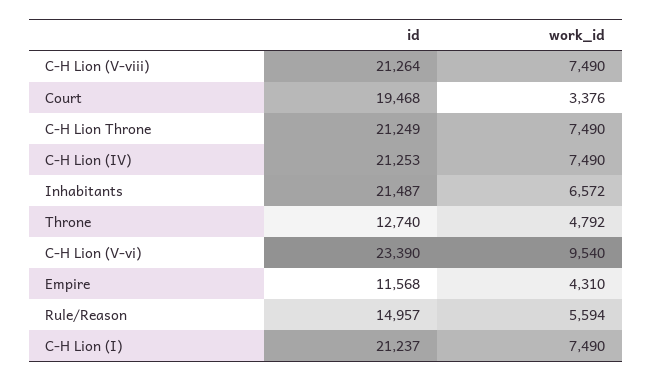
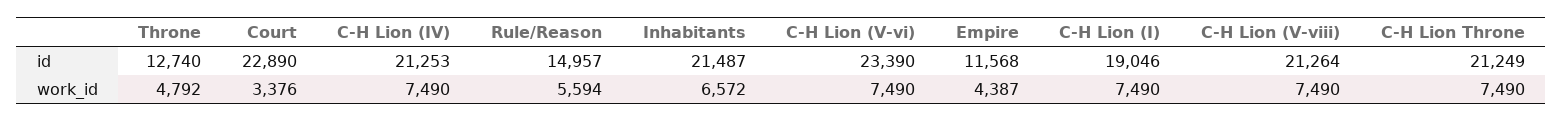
id, Court: 19468 -> 22890
work_id, C-H Lion (V-vi): 9540 -> 7490
work_id, Empire: 4310 -> 4387
id, C-H Lion (I): 21237 -> 19046

